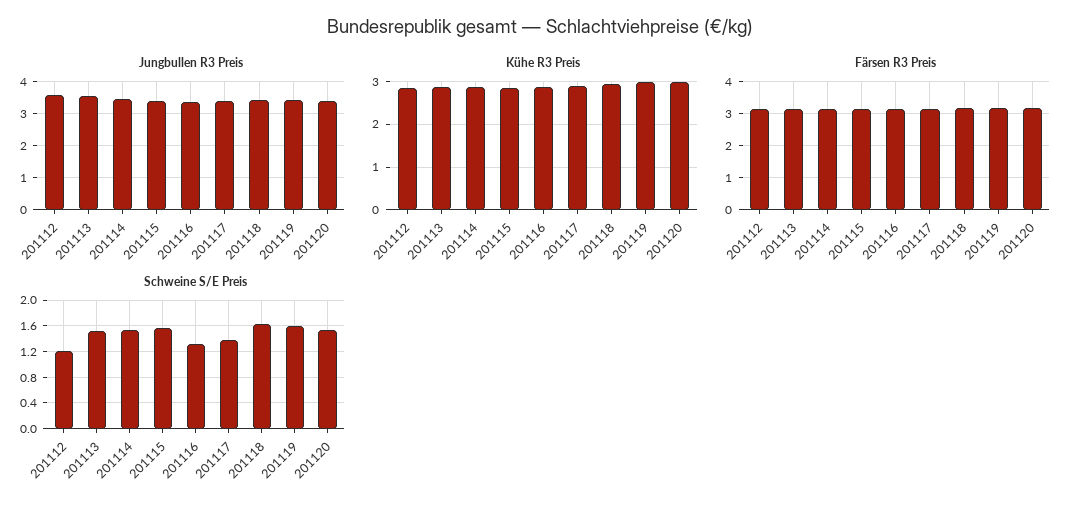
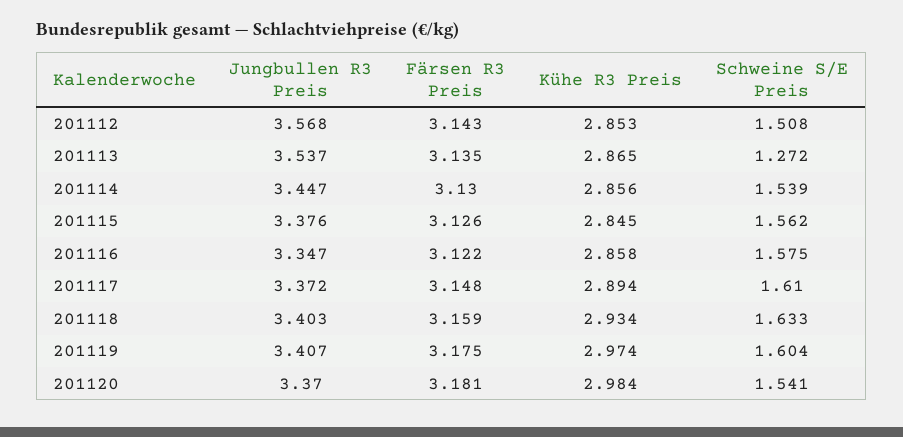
Schweine S/E Preis, 201112: 1.2 -> 1.508
Schweine S/E Preis, 201113: 1.5 -> 1.272
Schweine S/E Preis, 201116: 1.3 -> 1.575
Schweine S/E Preis, 201117: 1.4 -> 1.61

